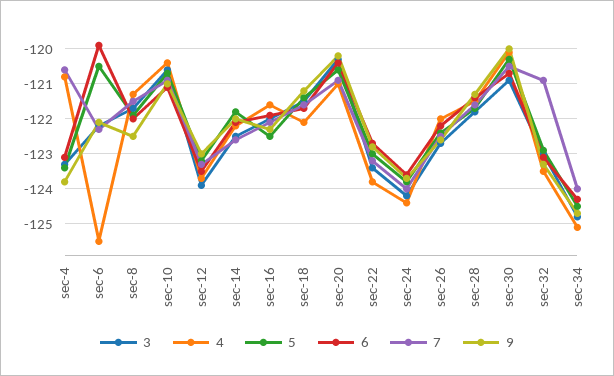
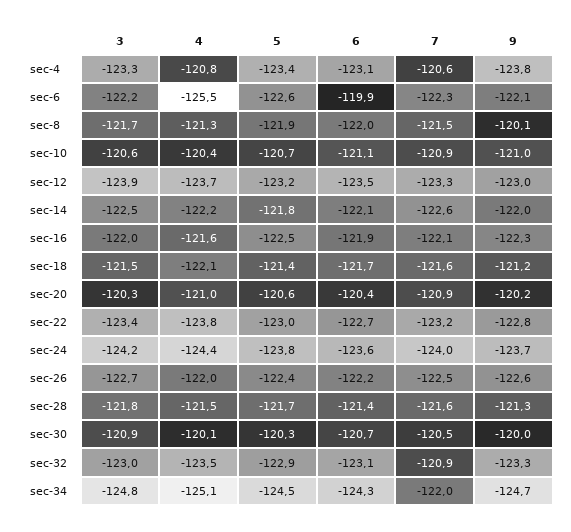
5, sec-6: -120.5 -> -122.6
9, sec-8: -122.5 -> -120.1
7, sec-34: -124 -> -122

